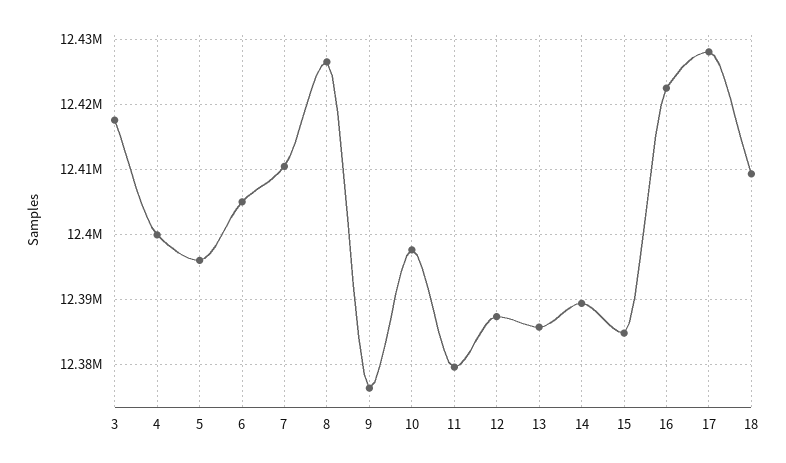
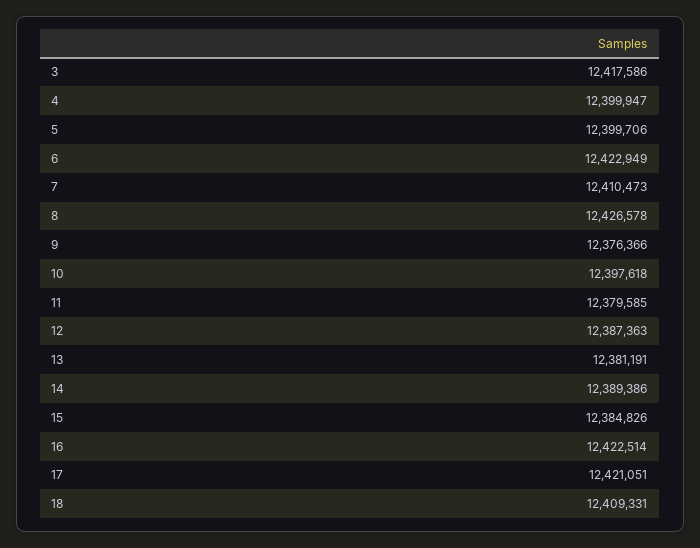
5: 12396000 -> 12399706
6: 12405000 -> 12422949
13: 12386000 -> 12381191
17: 12428000 -> 12421051

